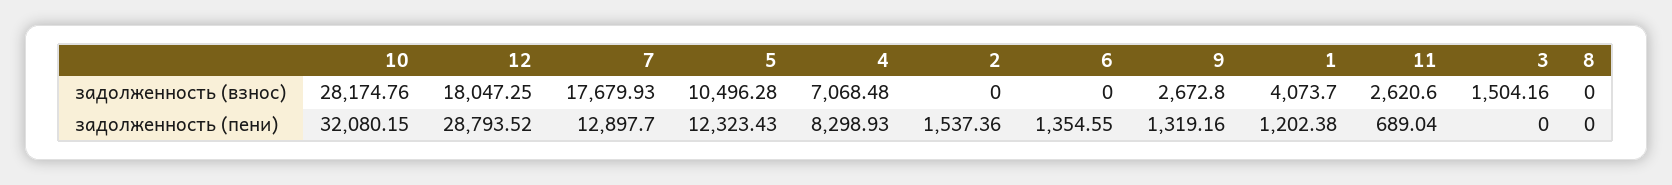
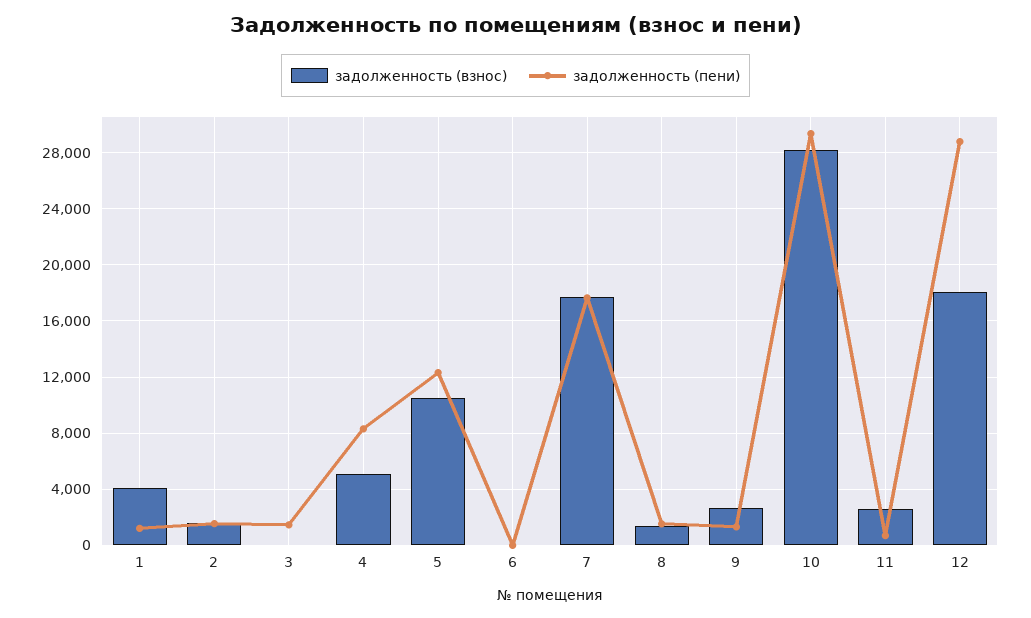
задолженность (взнос), 4: 7068.48 -> 5000
задолженность (взнос), 2: 0 -> 1500
задолженность (взнос), 3: 1504.16 -> 0
задолженность (взнос), 8: 0 -> 1500
задолженность (пени), 10: 32080.15 -> 29500
задолженность (пени), 7: 12897.7 -> 17500
задолженность (пени), 6: 1354.55 -> 0
задолженность (пени), 3: 0 -> 1500
задолженность (пени), 8: 0 -> 1500

